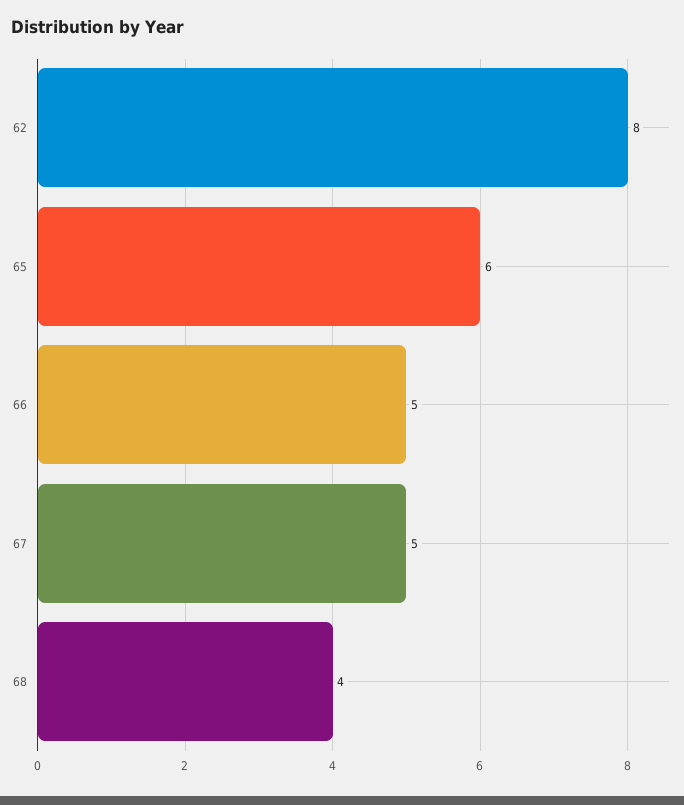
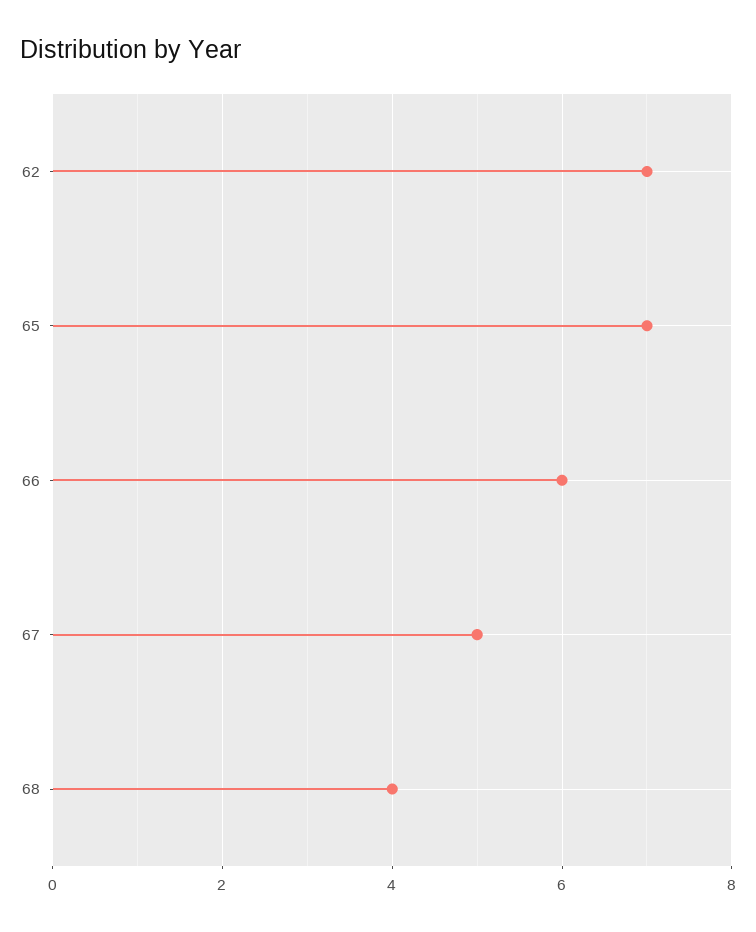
62: 8 -> 7
65: 6 -> 7
66: 5 -> 6

